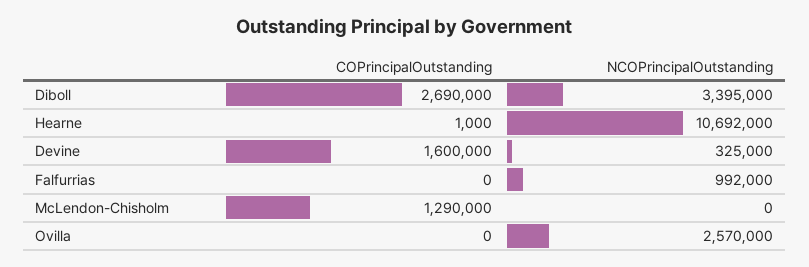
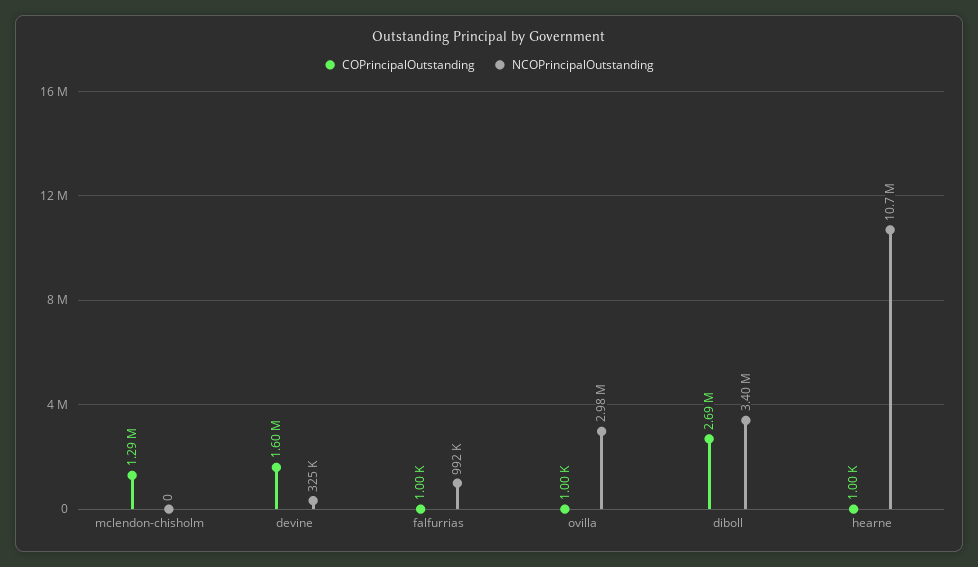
COPrincipalOutstanding, Falfurrias: 0 -> 1000
COPrincipalOutstanding, Ovilla: 0 -> 1000
NCOPrincipalOutstanding, Ovilla: 2570000 -> 2980000

